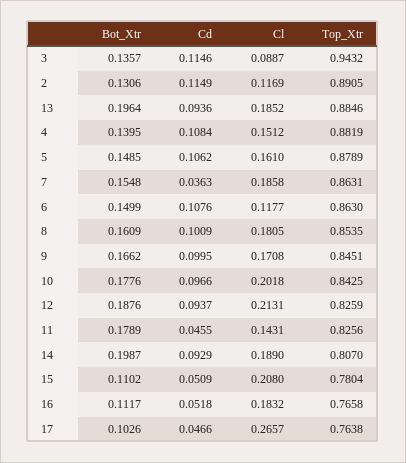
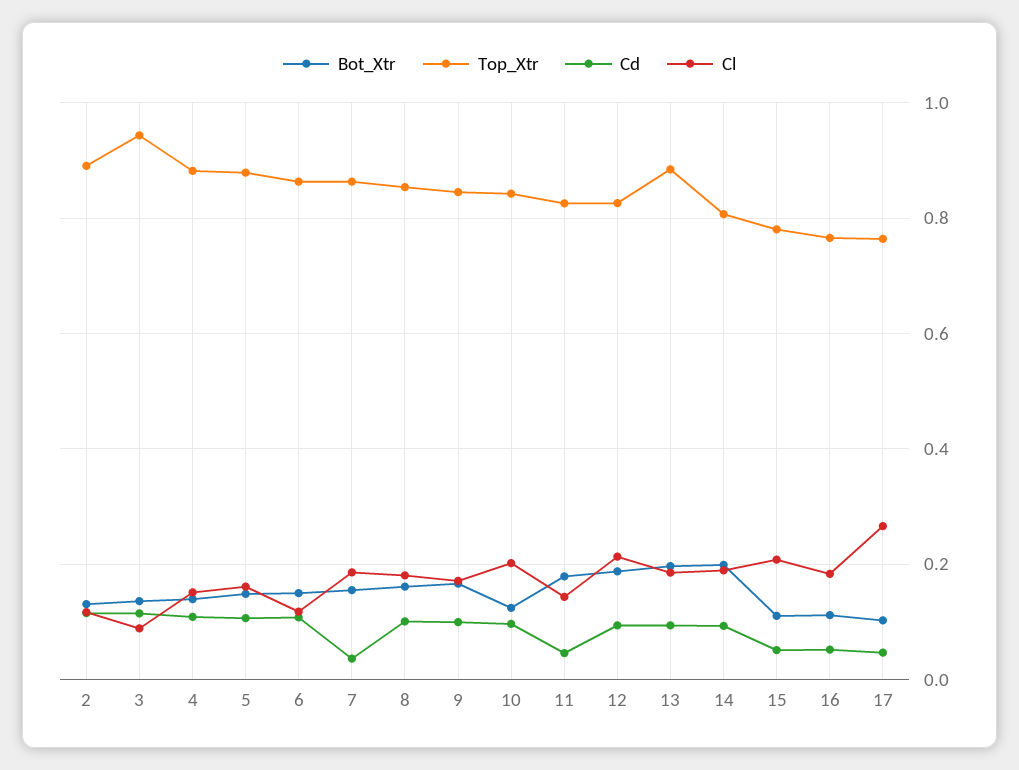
Bot_Xtr, 10: 0.1776 -> 0.12

